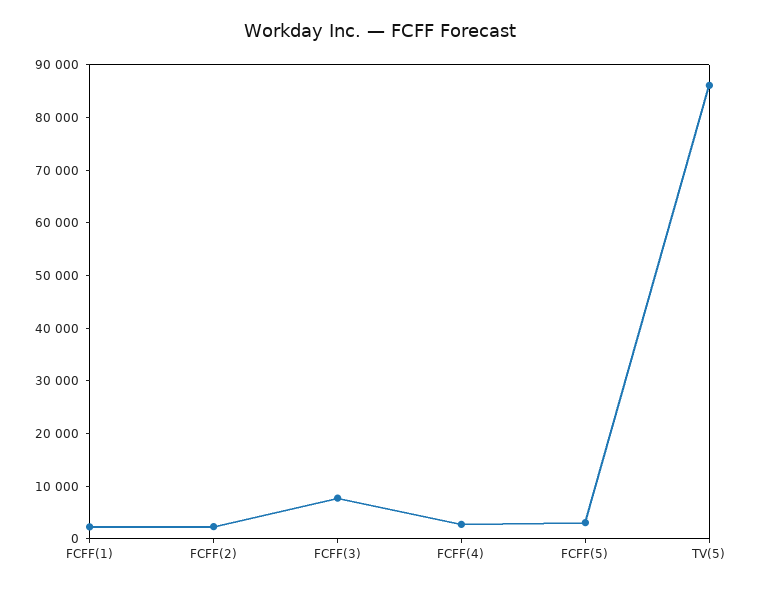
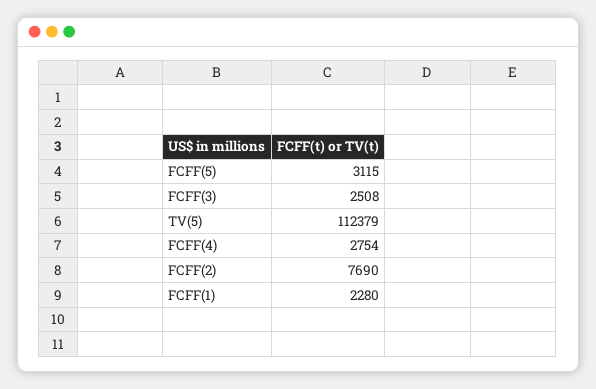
FCFF(2): 2000 -> 7690
FCFF(3): 8000 -> 2508
TV(5): 86000 -> 112379

